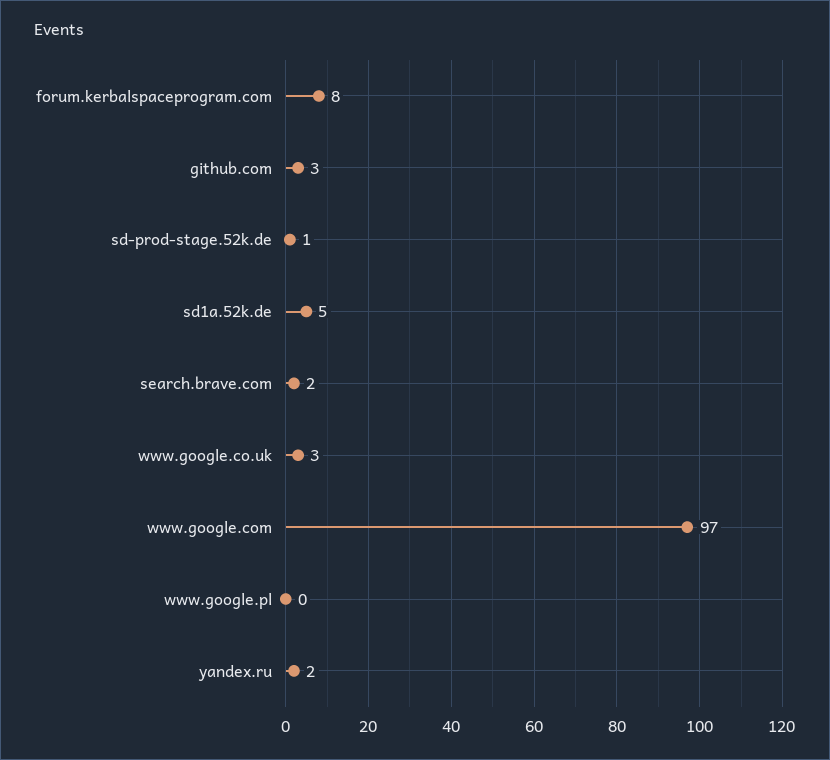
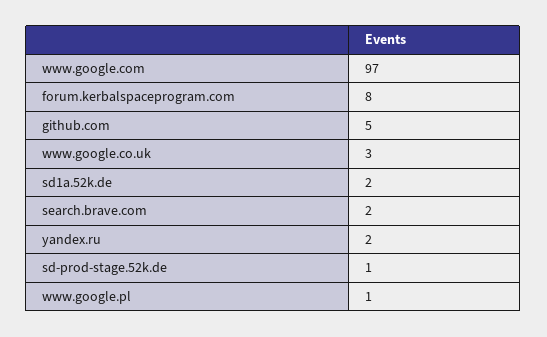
github.com: 3 -> 5
sd1a.52k.de: 5 -> 2
www.google.pl: 0 -> 1

